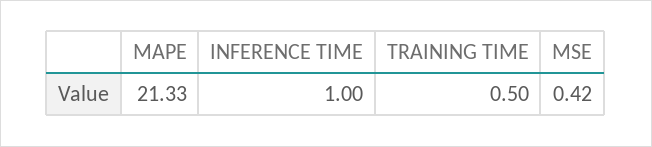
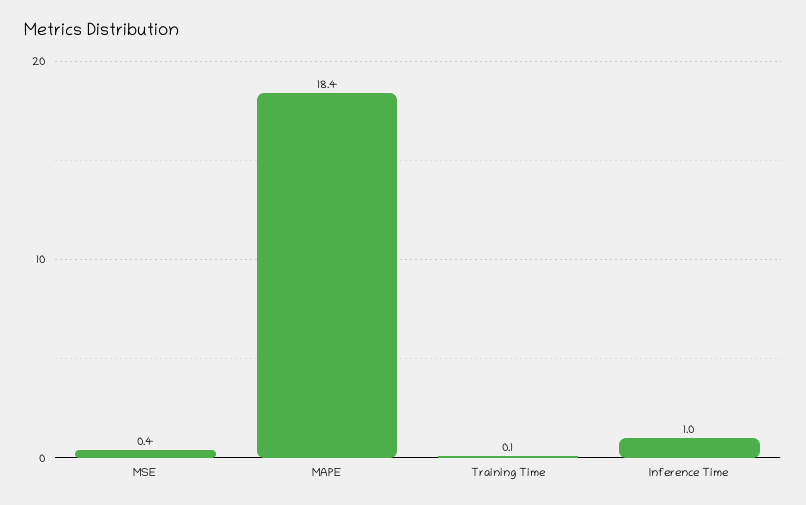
MAPE: 21.33 -> 18.4
TRAINING TIME: 0.5 -> 0.1

